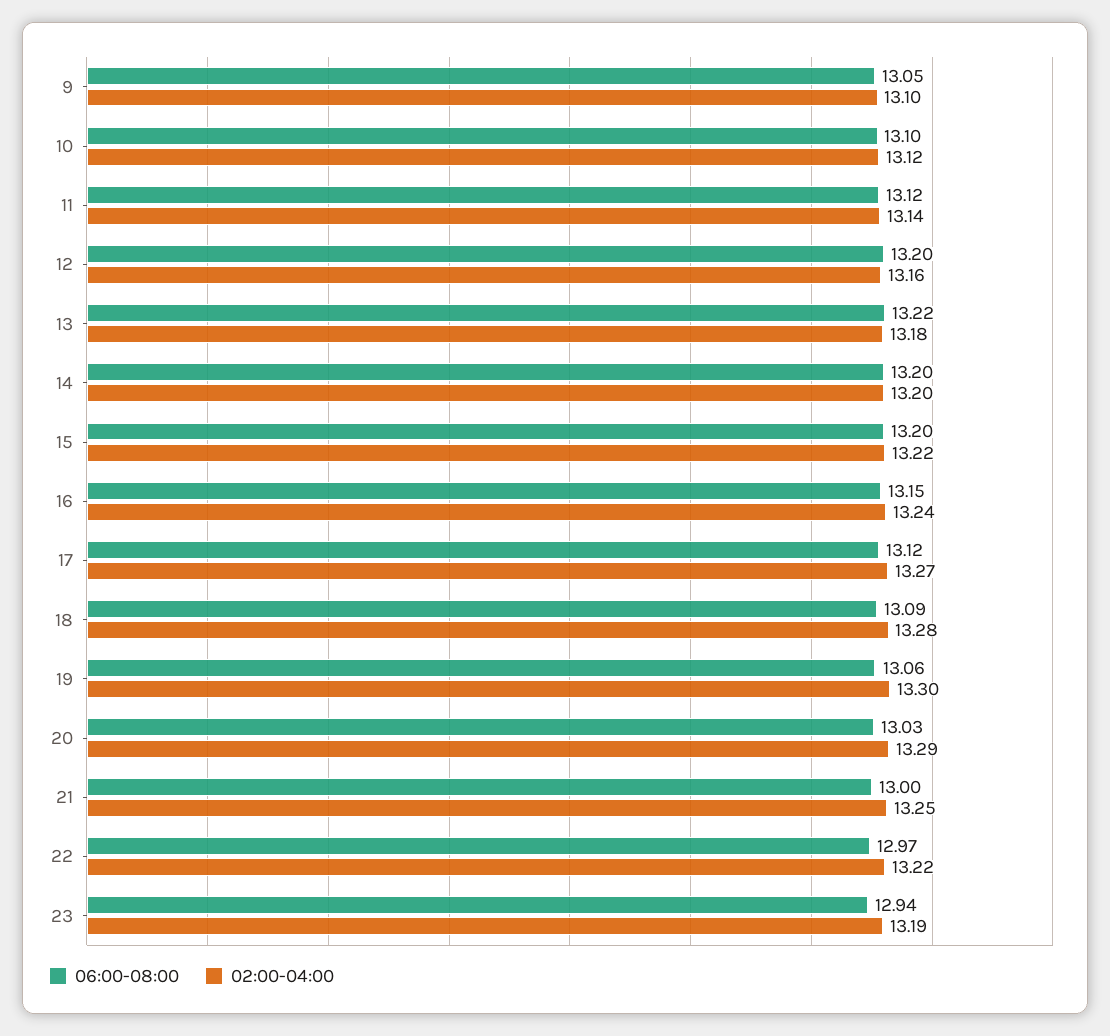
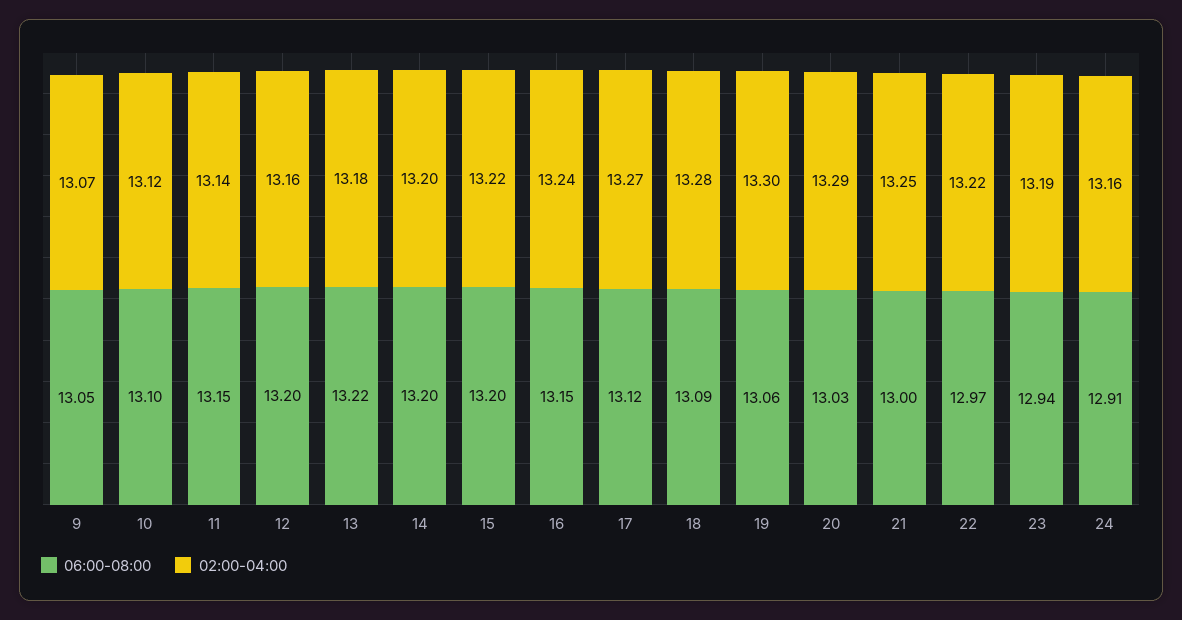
02:00-04:00, 9: 13.1 -> 13.07
06:00-08:00, 11: 13.12 -> 13.15
06:00-08:00, 24: none -> 12.91
02:00-04:00, 24: none -> 13.16

